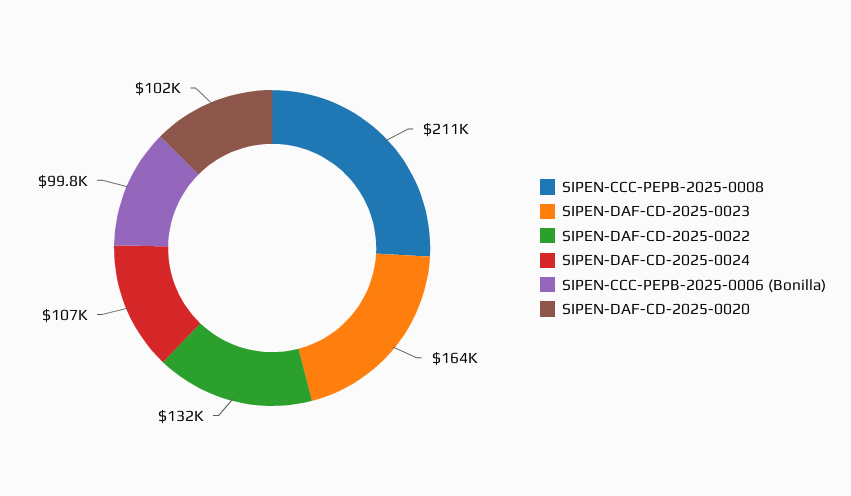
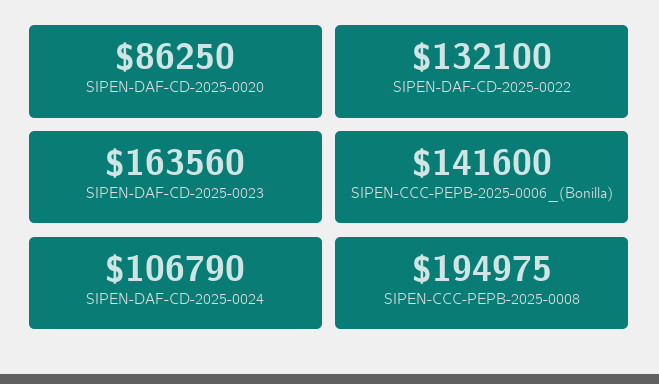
SIPEN-CCC-PEPB-2025-0008: 211000 -> 194975
SIPEN-CCC-PEPB-2025-0006 (Bonilla): 99800 -> 141600
SIPEN-DAF-CD-2025-0020: 102000 -> 86250

